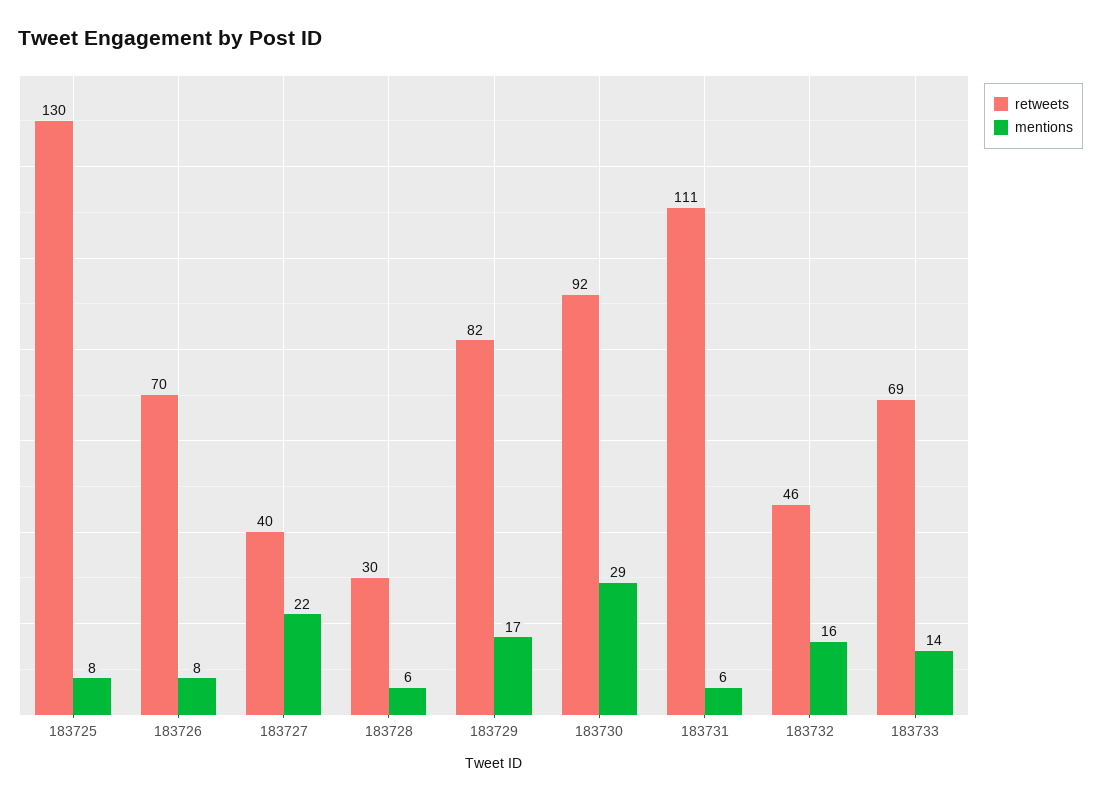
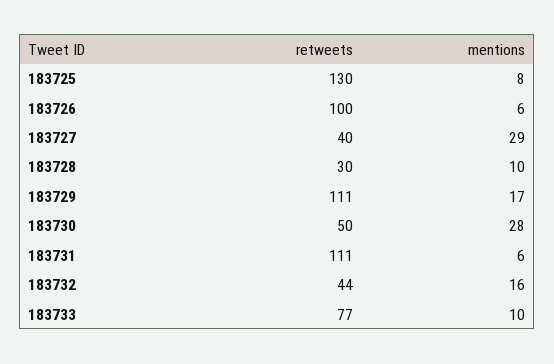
retweets, 183726: 70 -> 100
mentions, 183726: 8 -> 6
mentions, 183727: 22 -> 29
mentions, 183728: 6 -> 10
retweets, 183729: 82 -> 111
retweets, 183730: 92 -> 50
mentions, 183730: 29 -> 28
retweets, 183732: 46 -> 44
retweets, 183733: 69 -> 77
mentions, 183733: 14 -> 10

